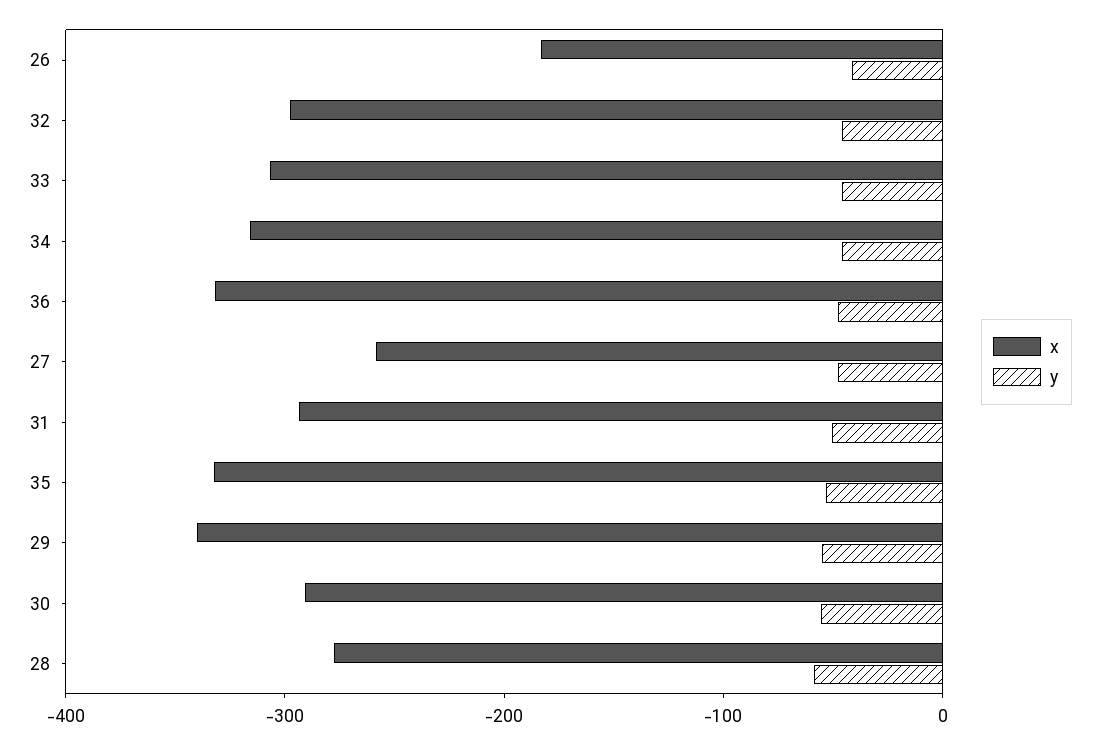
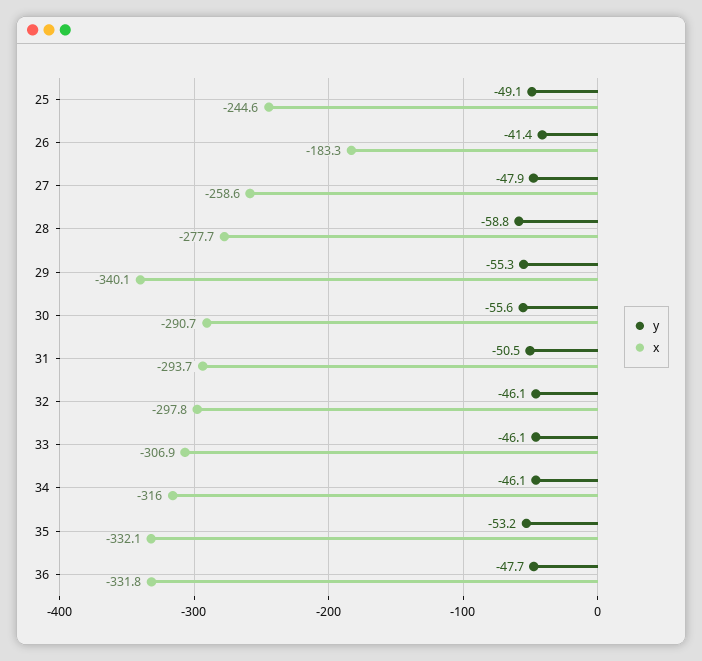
y, 25: none -> -49.1
x, 25: none -> -244.6

